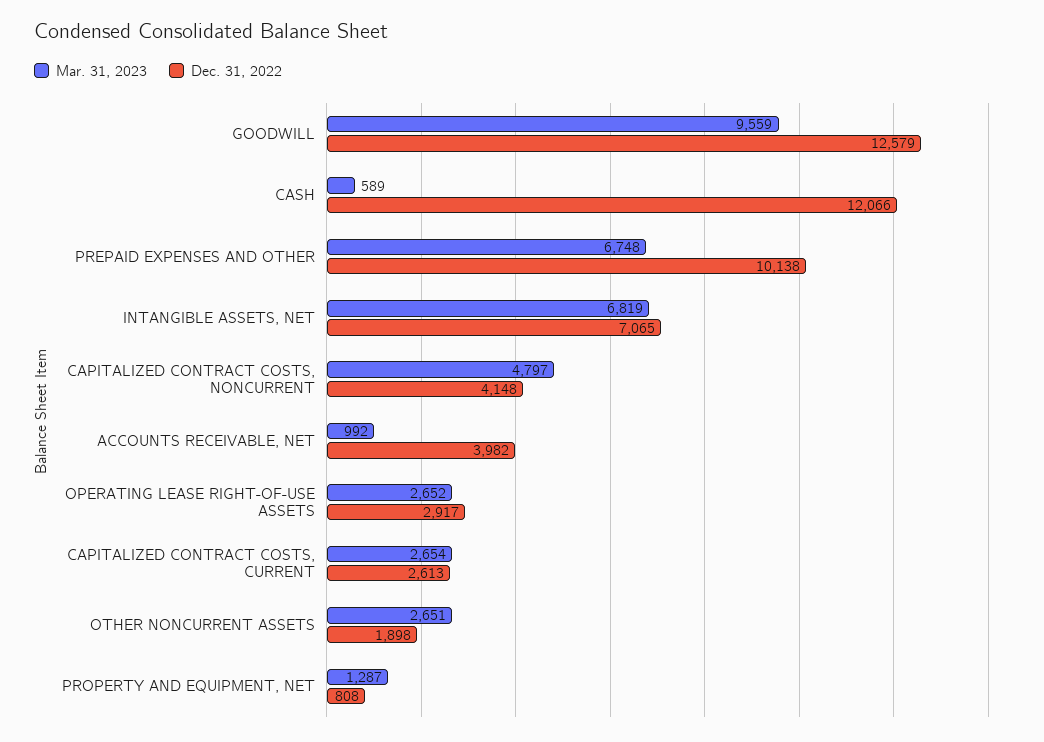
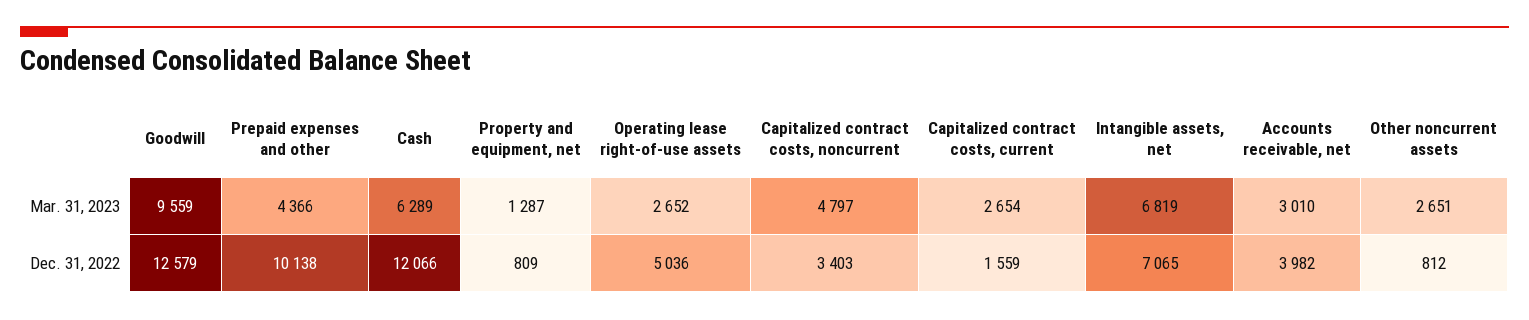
Mar. 31, 2023, CASH: 589 -> 6289
Mar. 31, 2023, PREPAID EXPENSES AND OTHER: 6748 -> 4366
Dec. 31, 2022, CAPITALIZED CONTRACT COSTS, NONCURRENT: 4148 -> 3403
Mar. 31, 2023, ACCOUNTS RECEIVABLE, NET: 992 -> 3010
Dec. 31, 2022, OPERATING LEASE RIGHT-OF-USE ASSETS: 2917 -> 5036
Dec. 31, 2022, CAPITALIZED CONTRACT COSTS, CURRENT: 2613 -> 1559
Dec. 31, 2022, OTHER NONCURRENT ASSETS: 1898 -> 812
Dec. 31, 2022, PROPERTY AND EQUIPMENT, NET: 808 -> 809

